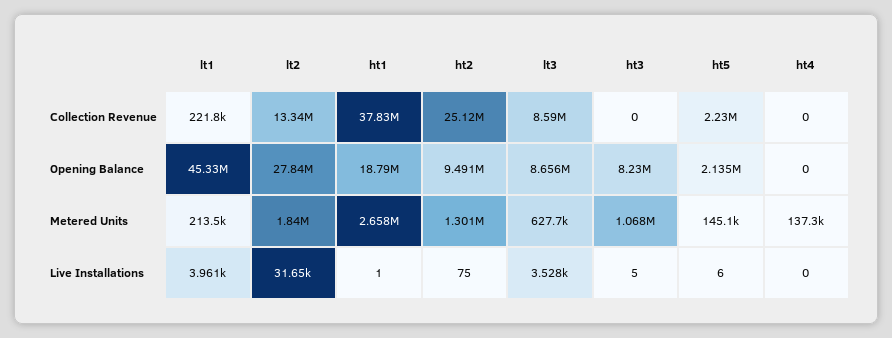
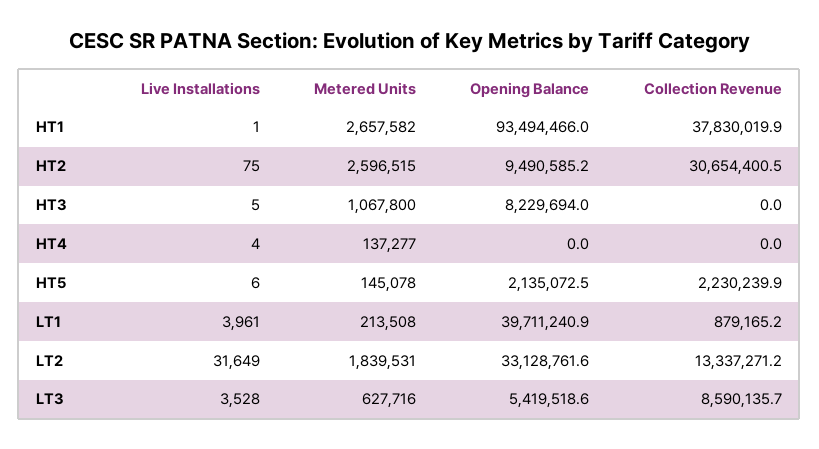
lt1, Collection Revenue: 221800 -> 879165.2
ht2, Collection Revenue: 25120000 -> 30654400.5
lt1, Opening Balance: 45330000 -> 39711240.9
lt2, Opening Balance: 27840000 -> 33128761.6
ht1, Opening Balance: 18790000 -> 93494466
lt3, Opening Balance: 8656000 -> 5419518.6
ht2, Metered Units: 1301000 -> 2596515
ht4, Live Installations: 0 -> 4

